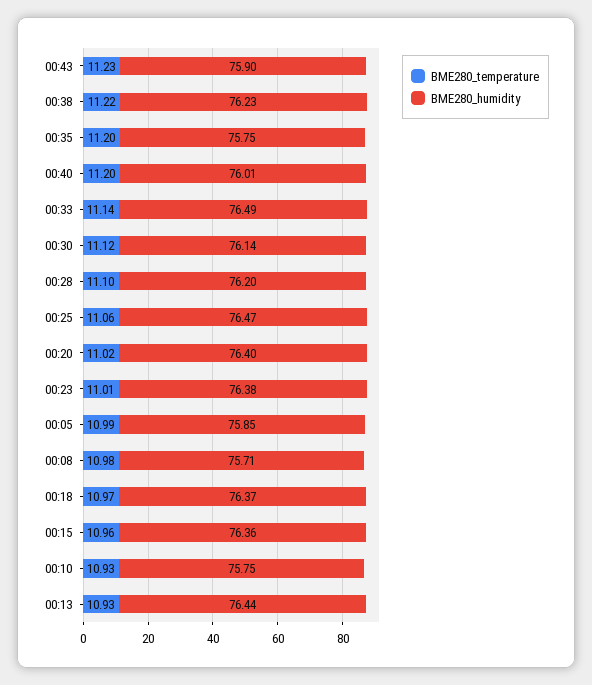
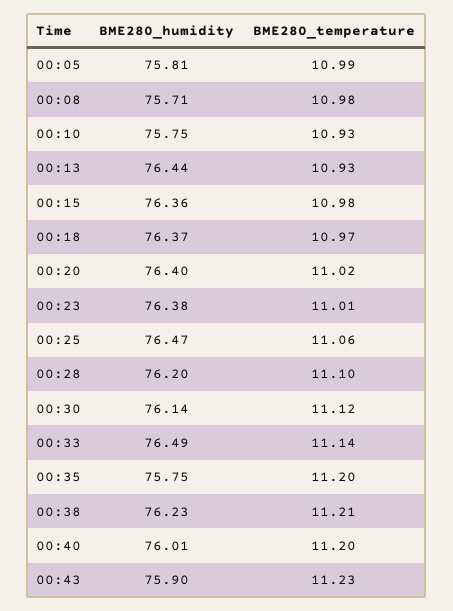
BME280_temperature, 00:38: 11.22 -> 11.21
BME280_humidity, 00:05: 75.85 -> 75.81
BME280_temperature, 00:15: 10.96 -> 10.98

